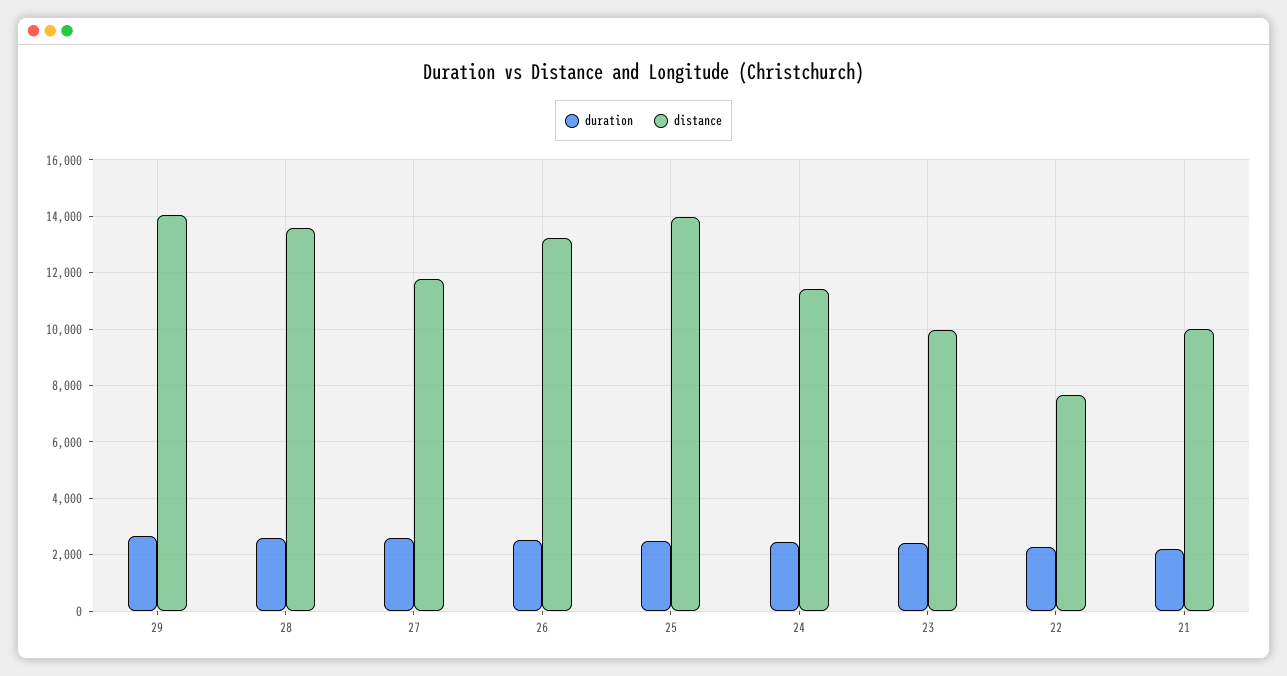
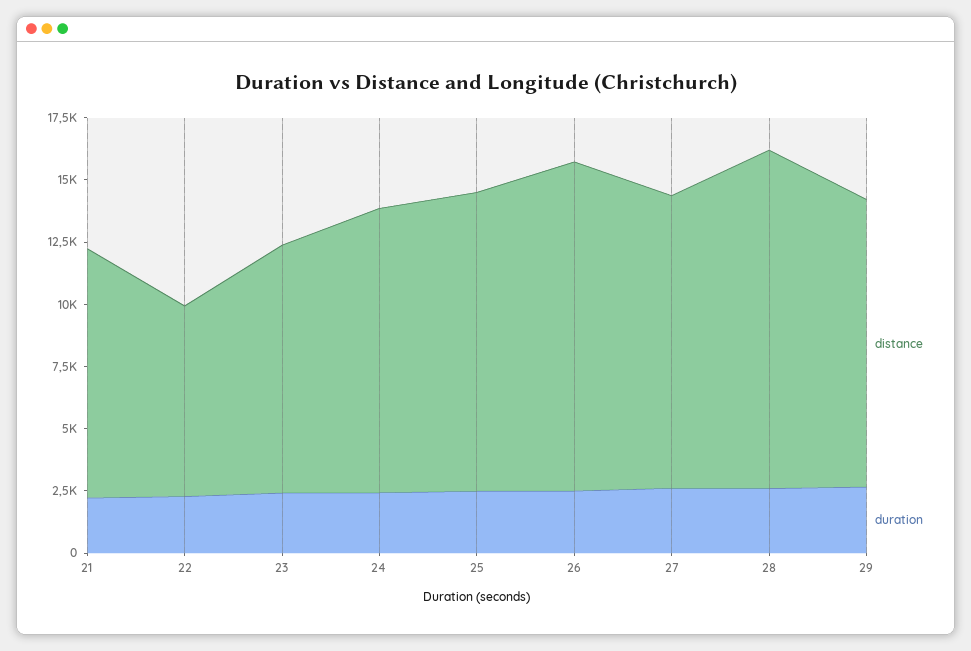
distance, 29: 14000 -> 11500
distance, 25: 14000 -> 12000

